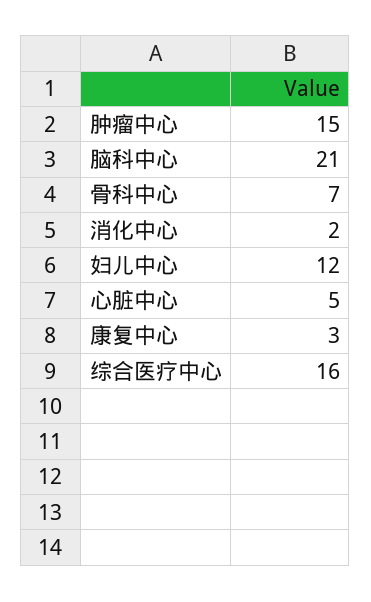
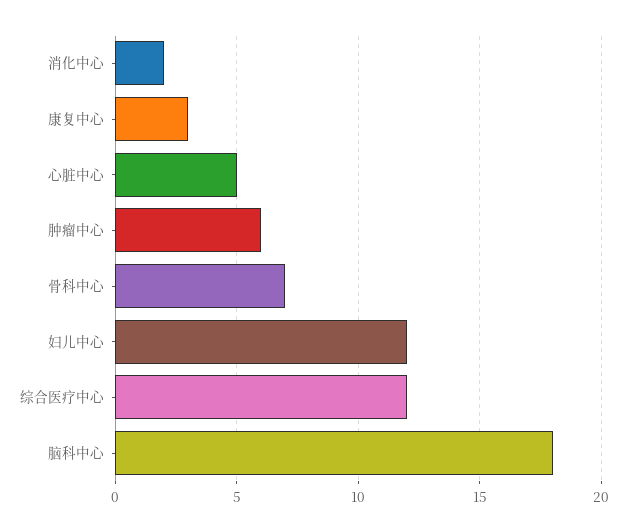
肿瘤中心: 15 -> 6
脑科中心: 21 -> 18
综合医疗中心: 16 -> 12

